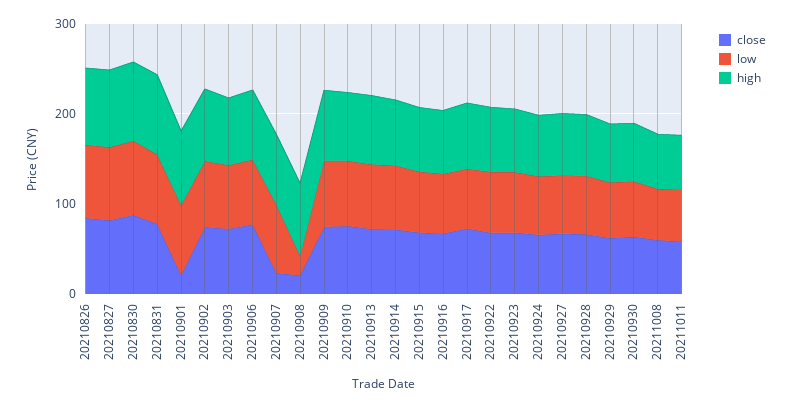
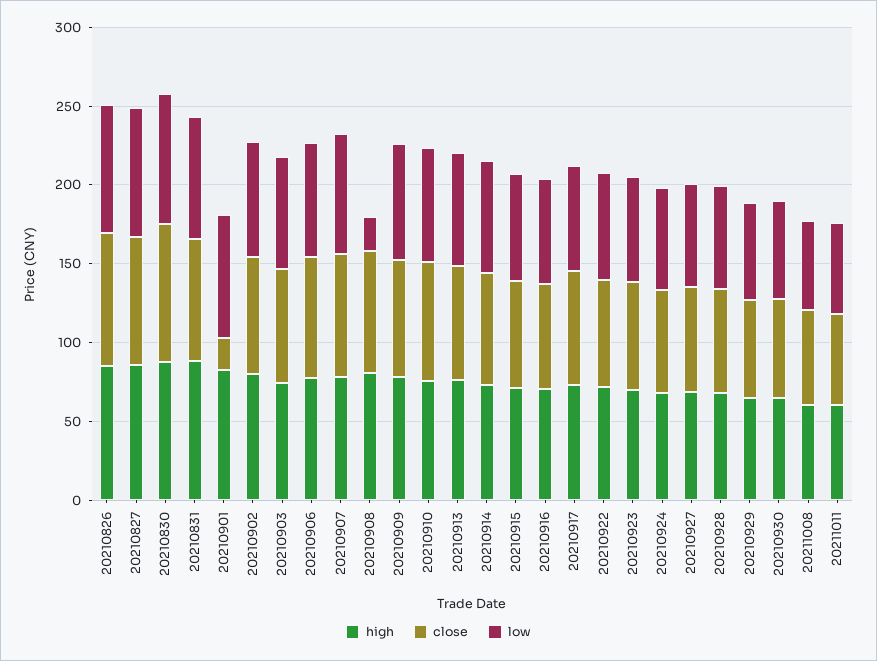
close, 20210907: 20 -> 80
close, 20210908: 20 -> 80

